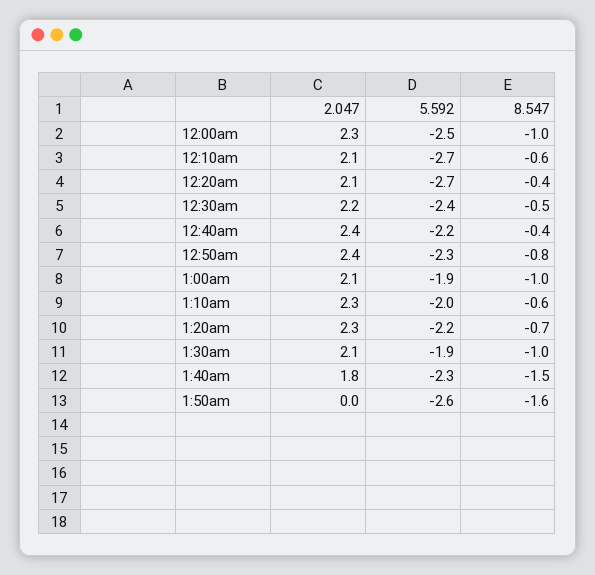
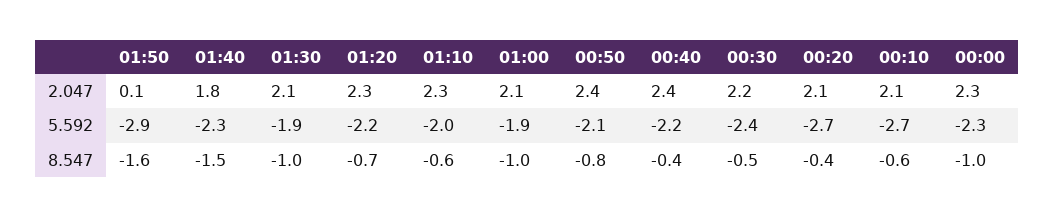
5.592, 12:00am: -2.5 -> -2.3
5.592, 12:50am: -2.3 -> -2.1
2.047, 1:50am: 0 -> 0.1
5.592, 1:50am: -2.6 -> -2.9

